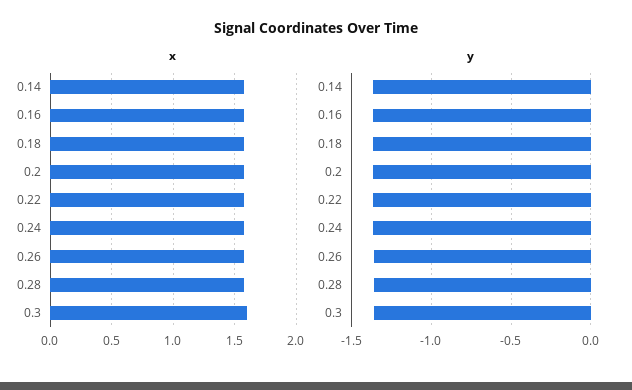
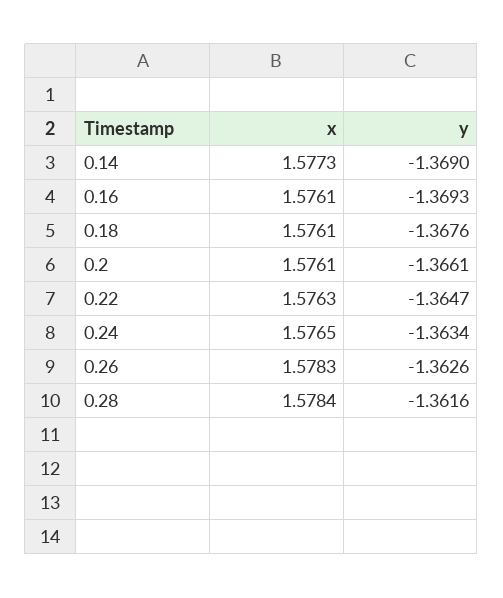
x, 0.3: 1.6 -> none
y, 0.3: -1.35 -> none

